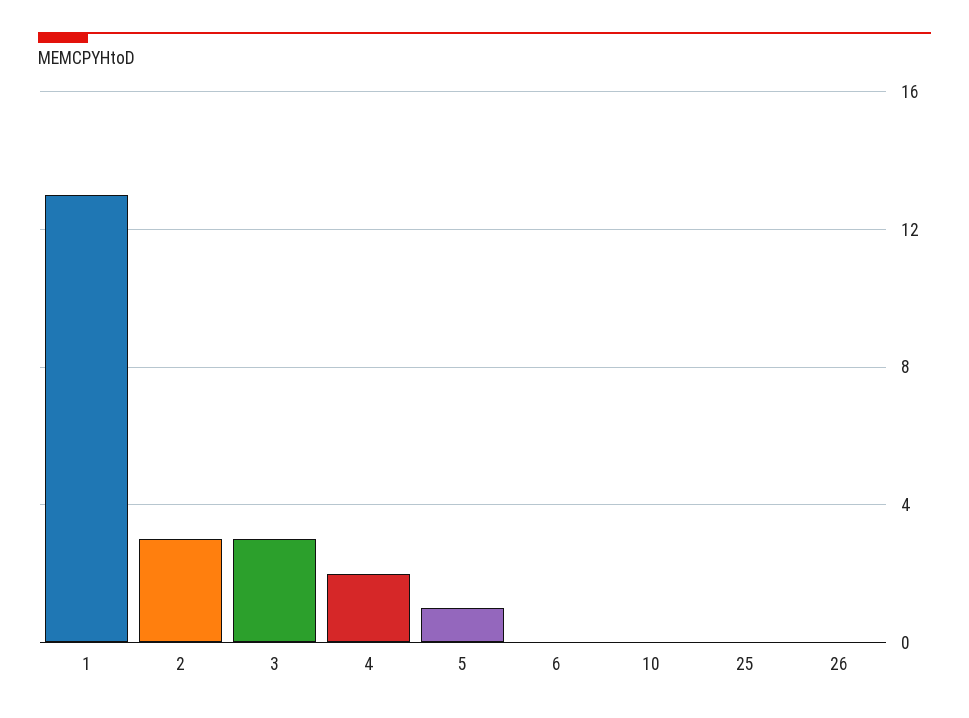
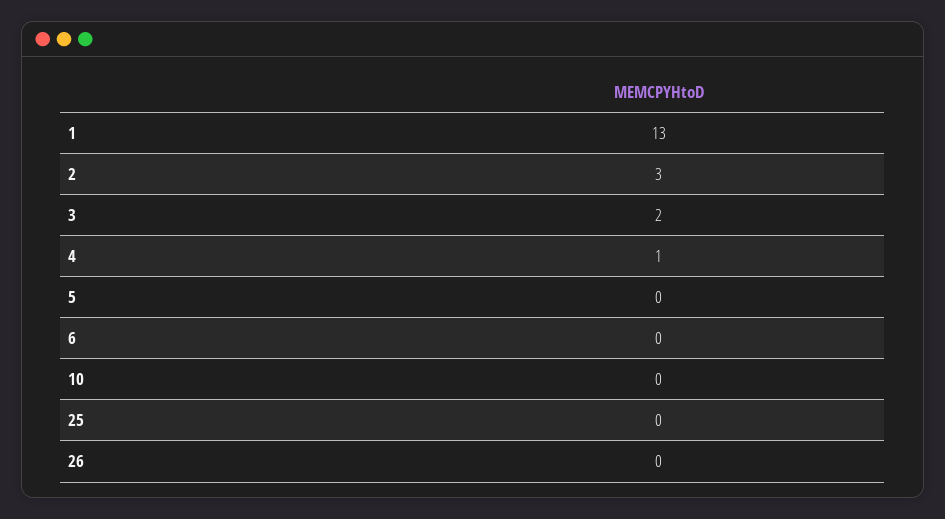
3: 3 -> 2
4: 2 -> 1
5: 1 -> 0

